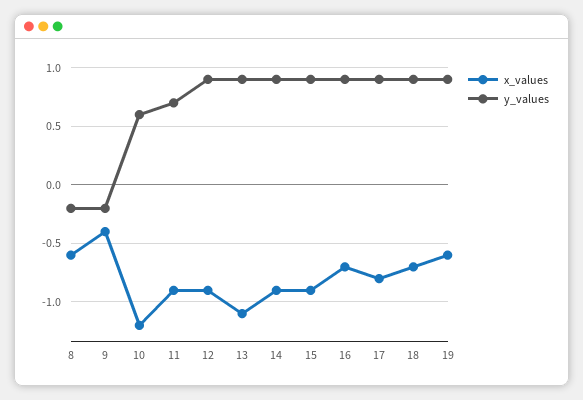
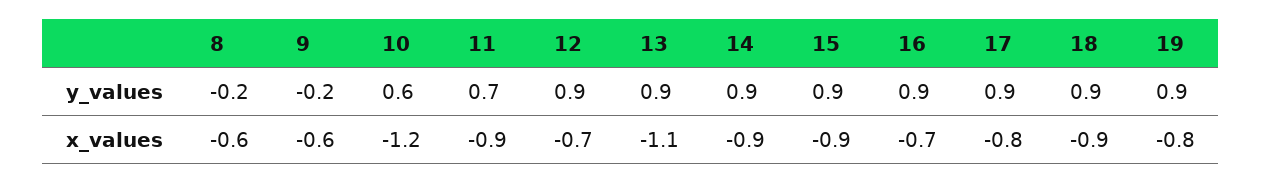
x_values, 9: -0.4 -> -0.6
x_values, 12: -0.9 -> -0.7
x_values, 18: -0.7 -> -0.9
x_values, 19: -0.6 -> -0.8

